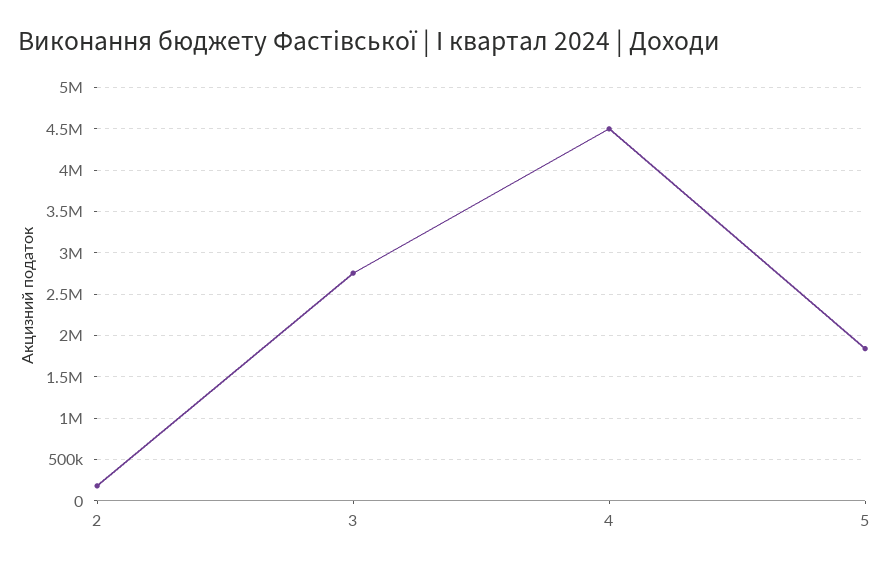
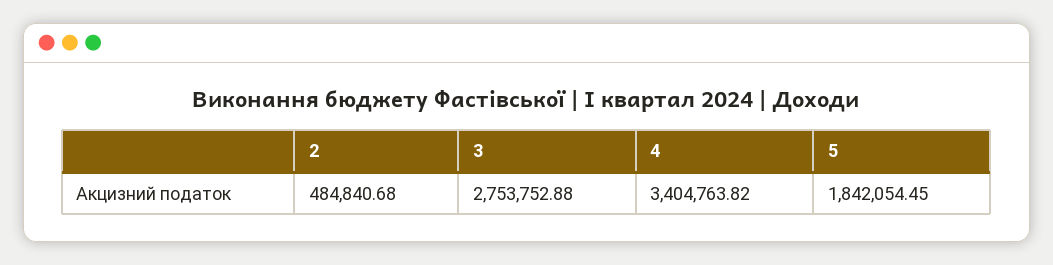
2: 200000 -> 484840.68
4: 4500000 -> 3404763.82

